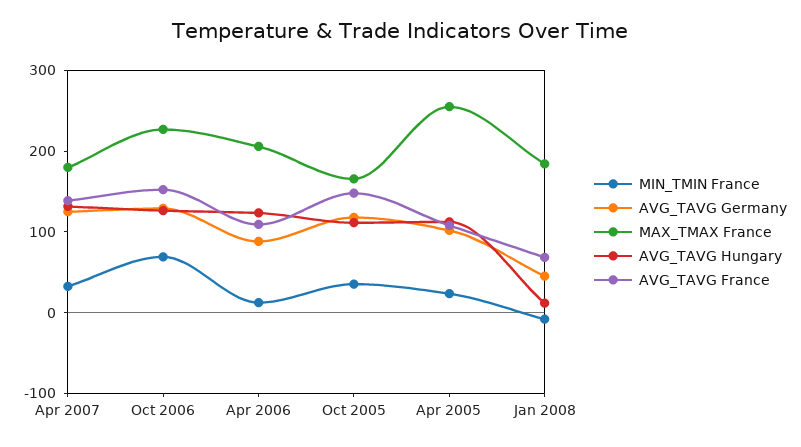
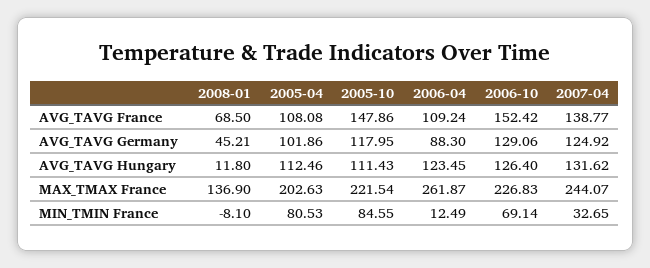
MAX_TMAX France, Apr 2007: 180 -> 244.07
MAX_TMAX France, Apr 2006: 200 -> 261.87
MIN_TMIN France, Oct 2005: 40 -> 84.55
MAX_TMAX France, Oct 2005: 160 -> 221.54
MIN_TMIN France, Apr 2005: 20 -> 80.53
MAX_TMAX France, Apr 2005: 260 -> 202.63
MAX_TMAX France, Jan 2008: 180 -> 136.9

